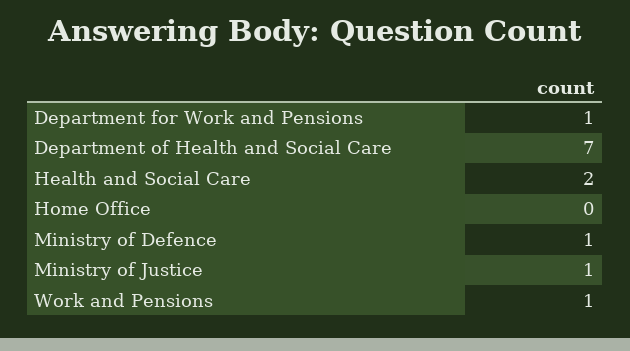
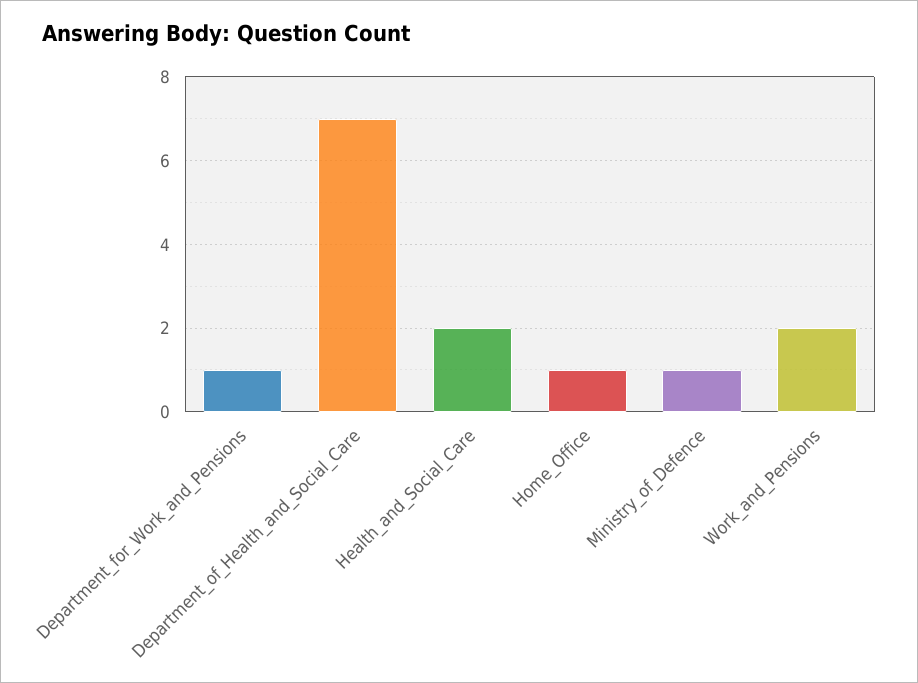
Home Office: 0 -> 1
Ministry of Justice: 1 -> none
Work and Pensions: 1 -> 2

